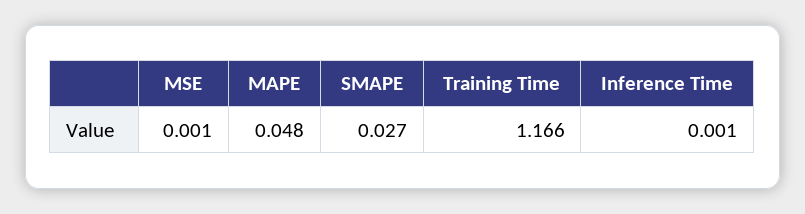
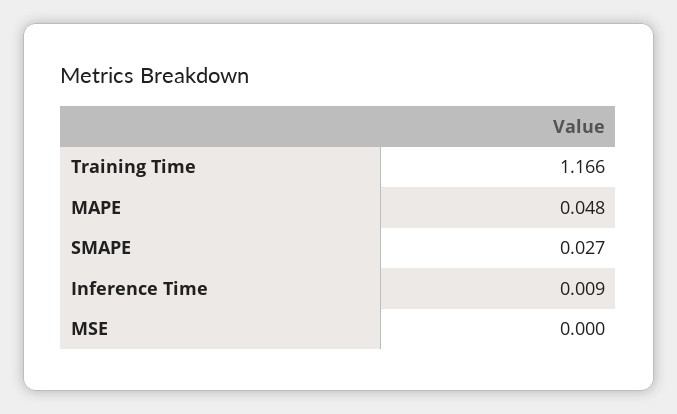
MSE: 0.001 -> 0
Inference Time: 0.001 -> 0.009

